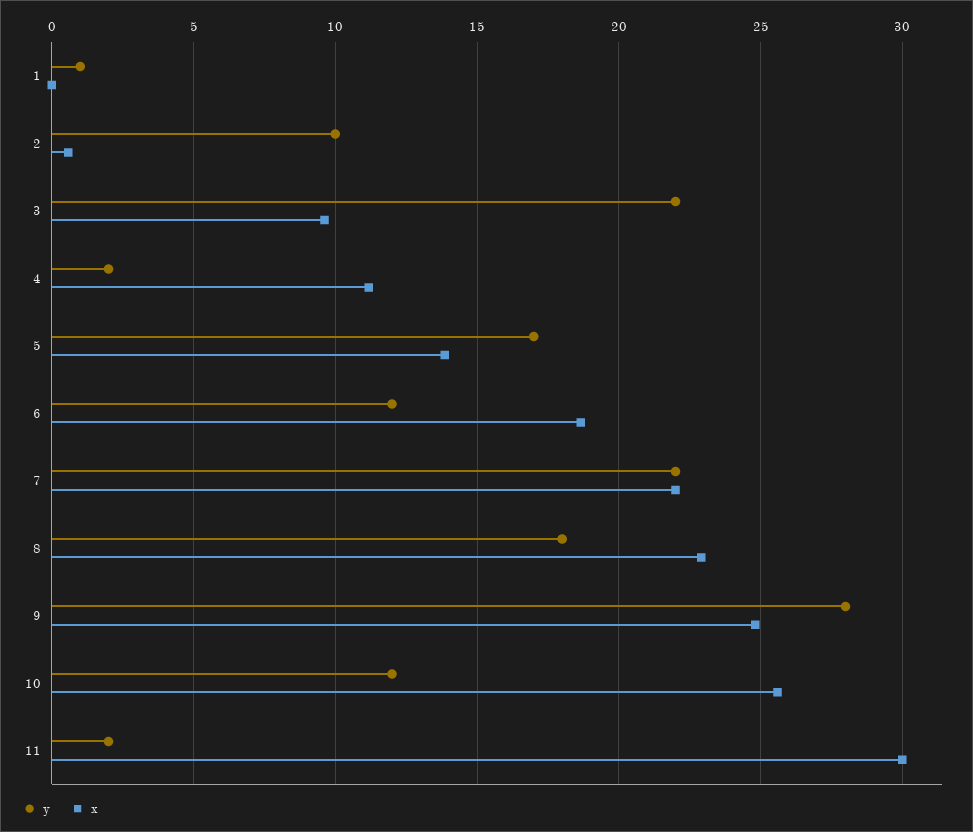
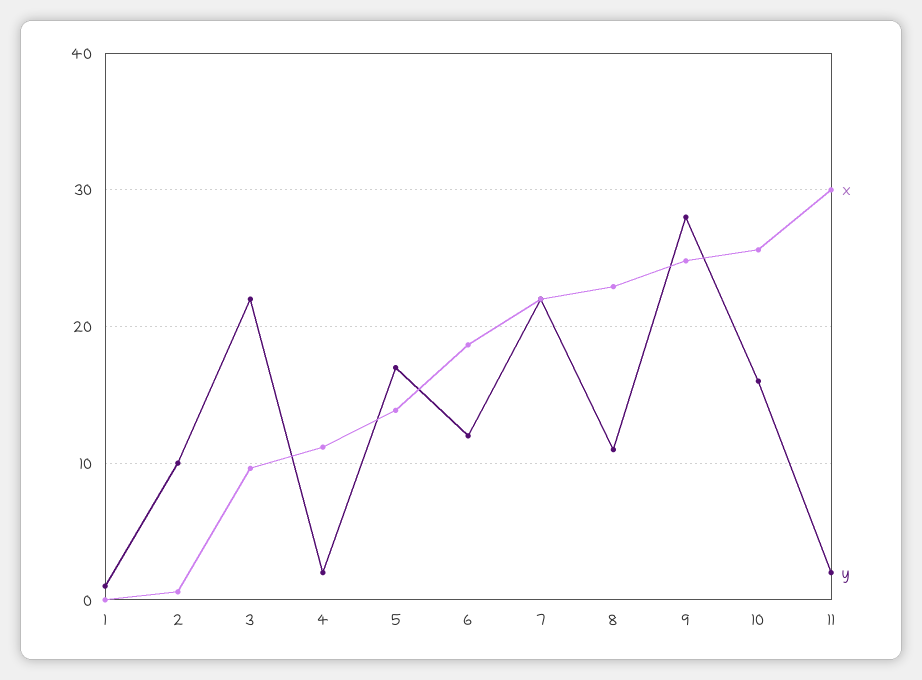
y, 8: 18 -> 11
y, 10: 12 -> 16

